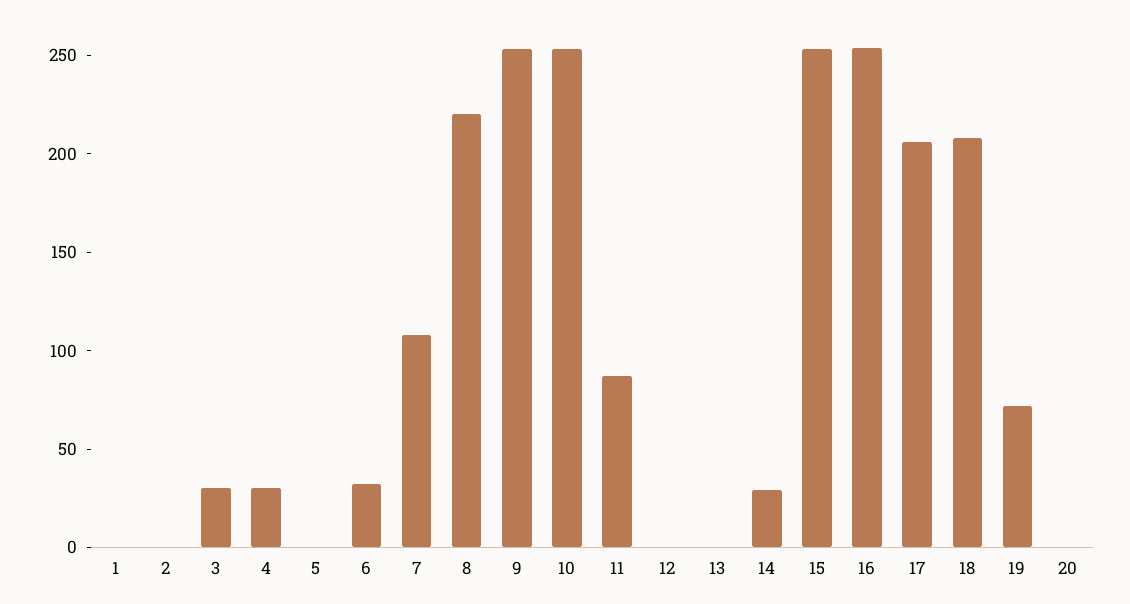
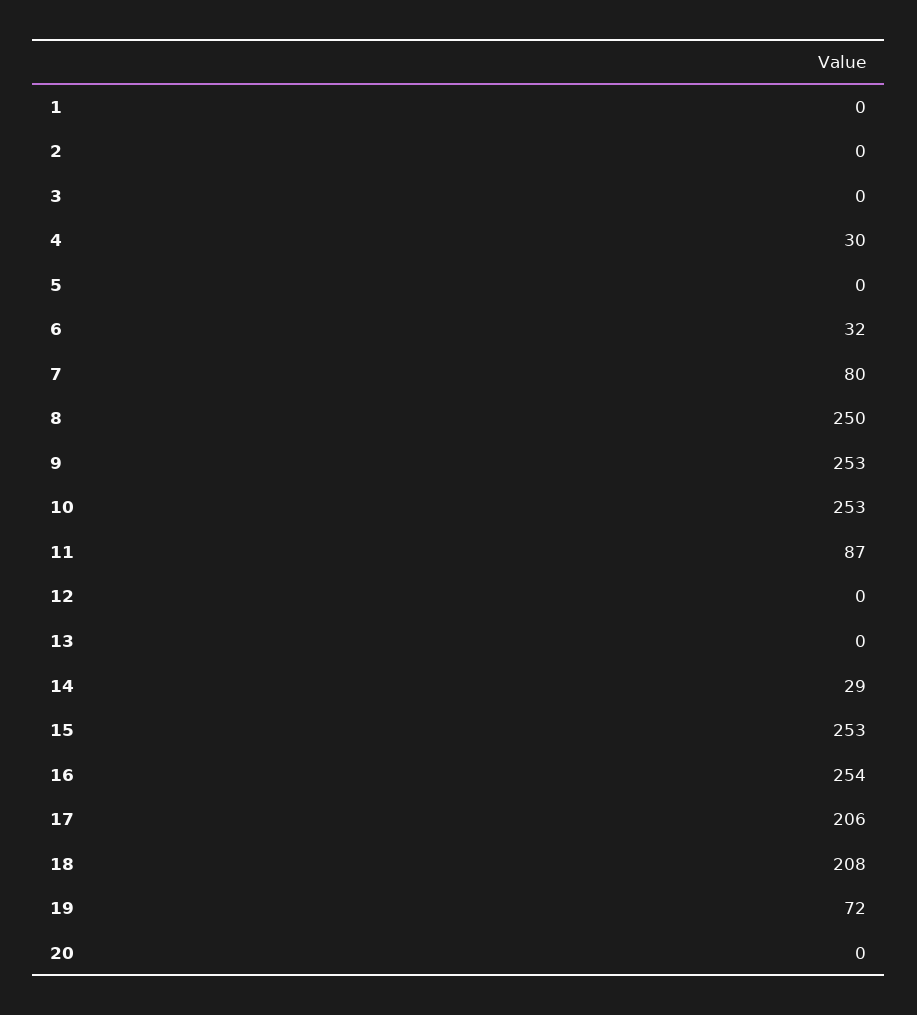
3: 30 -> 0
7: 110 -> 80
8: 220 -> 250

